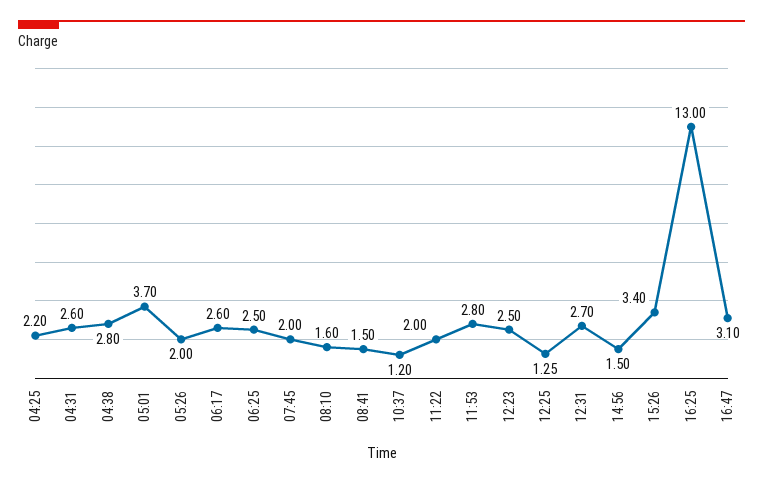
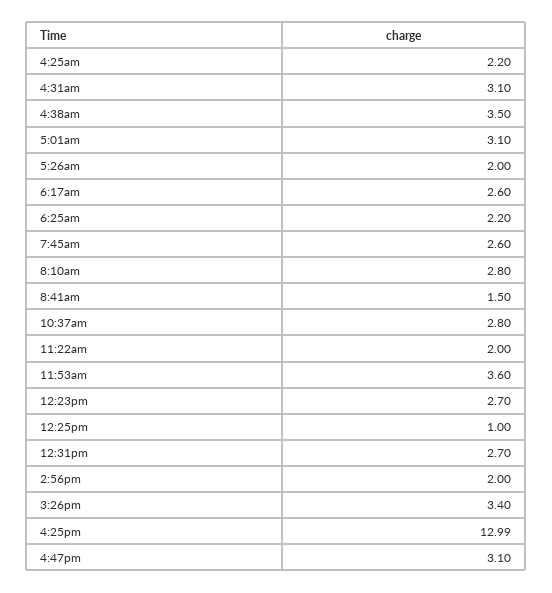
04:31: 2.6 -> 3.1
04:38: 2.8 -> 3.5
05:01: 3.7 -> 3.1
06:25: 2.5 -> 2.2
07:45: 2 -> 2.6
08:10: 1.6 -> 2.8
10:37: 1.2 -> 2.8
11:53: 2.8 -> 3.6
12:23: 2.5 -> 2.7
12:25: 1.25 -> 1
14:56: 1.5 -> 2
16:25: 13 -> 12.99

